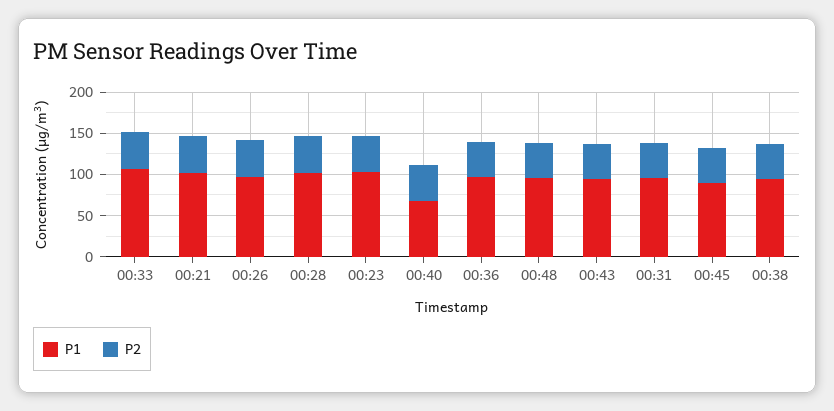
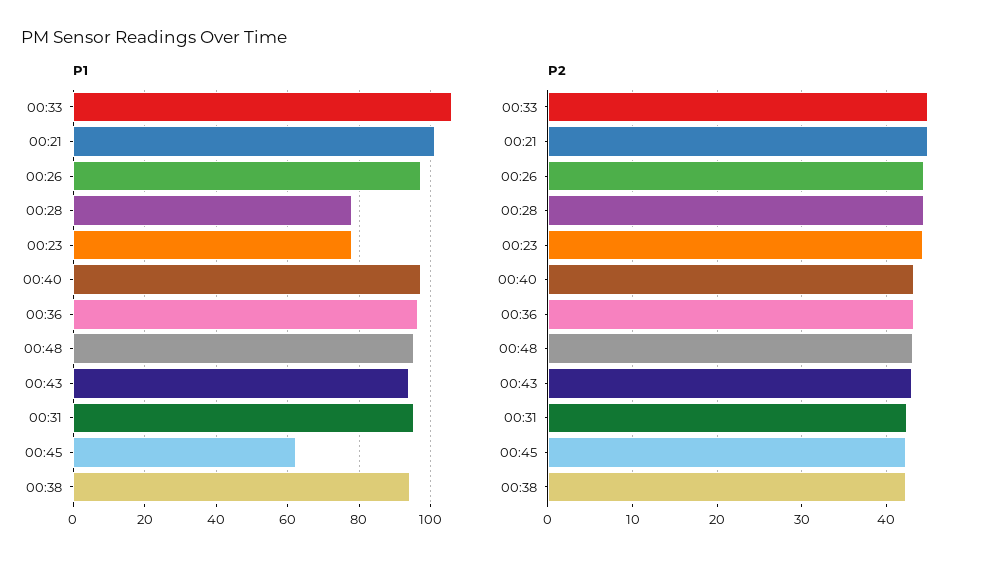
P1, 00:28: 100 -> 78
P1, 00:23: 100 -> 78
P1, 00:40: 70 -> 98
P1, 00:45: 90 -> 62

